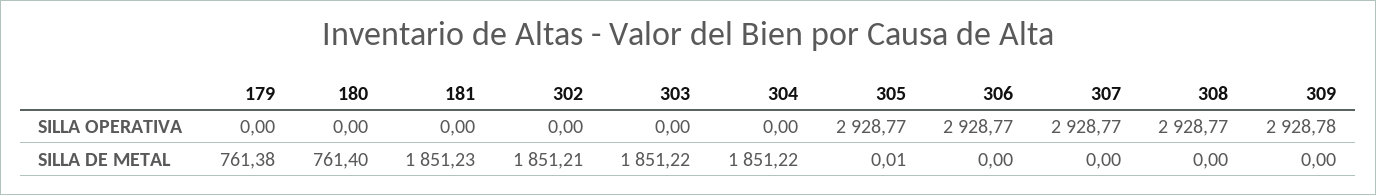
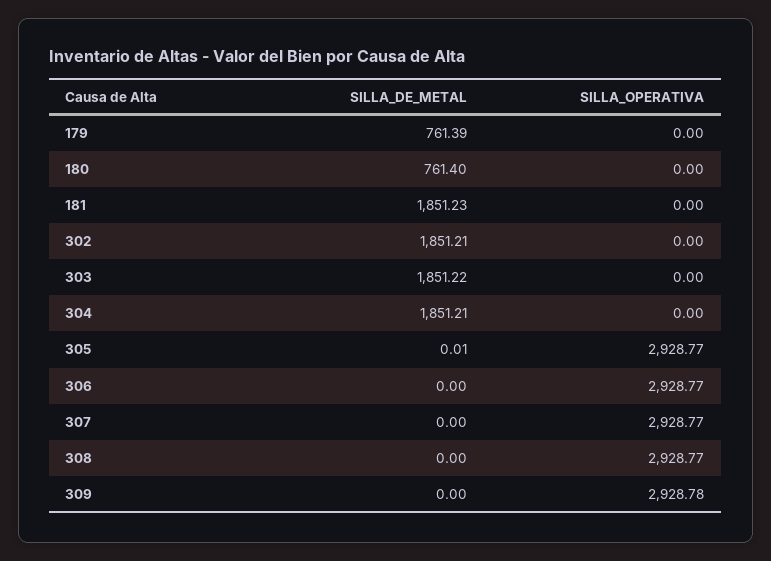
179, SILLA DE METAL: 761.38 -> 761.39
304, SILLA DE METAL: 1851.22 -> 1851.21

